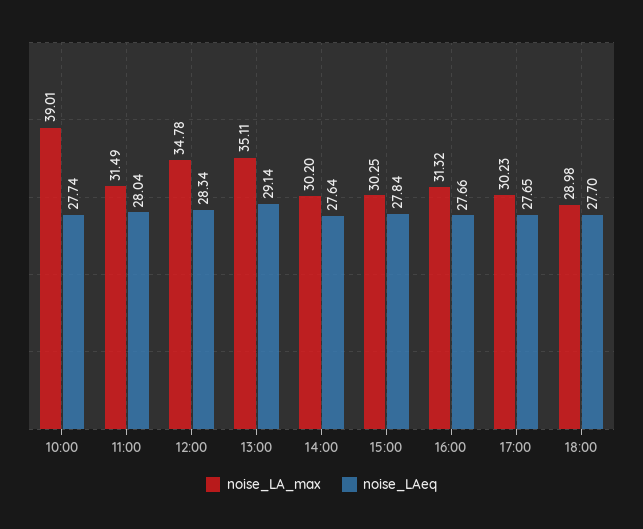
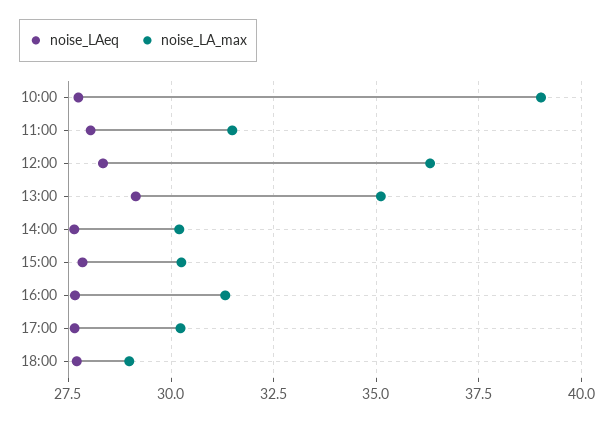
noise_LA_max, 12:00: 34.78 -> 36.25

